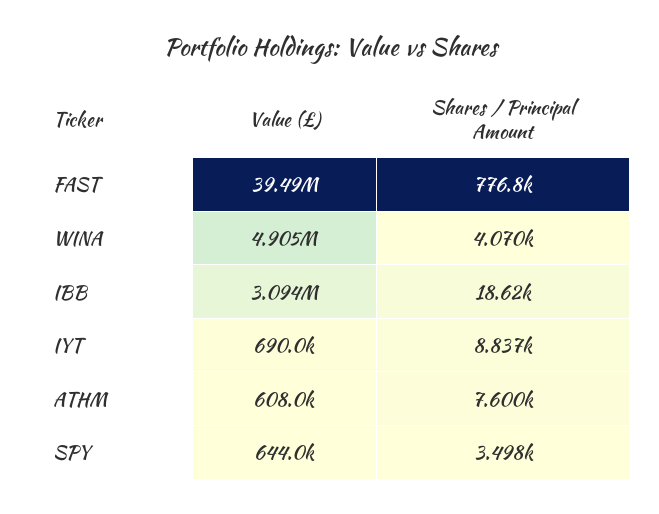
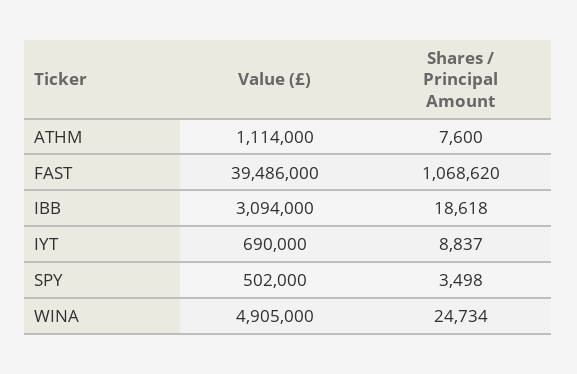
Shares / Principal Amount, FAST: 776800 -> 1068620
Shares / Principal Amount, WINA: 4070 -> 24734
Value (£), ATHM: 608000 -> 1114000
Value (£), SPY: 644000 -> 502000

